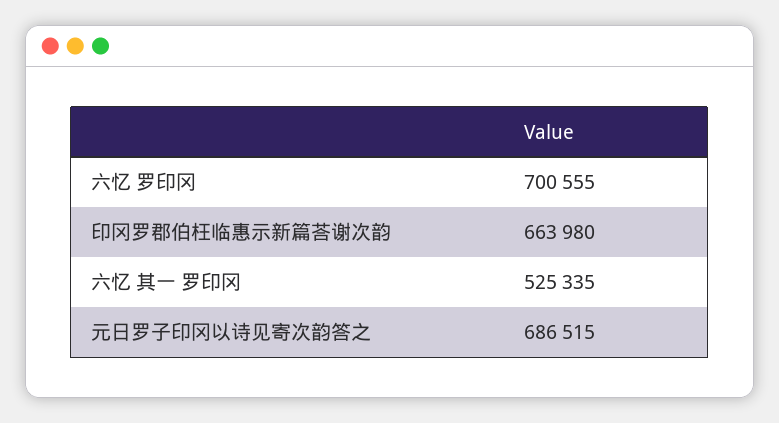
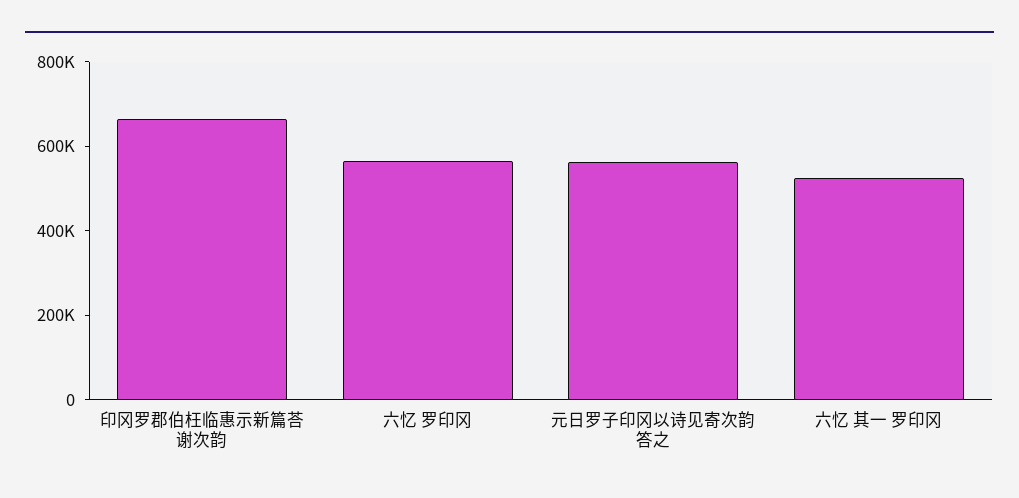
六忆 罗印冈: 700555 -> 550000
元日罗子印冈以诗见寄次韵答之: 686515 -> 550000

